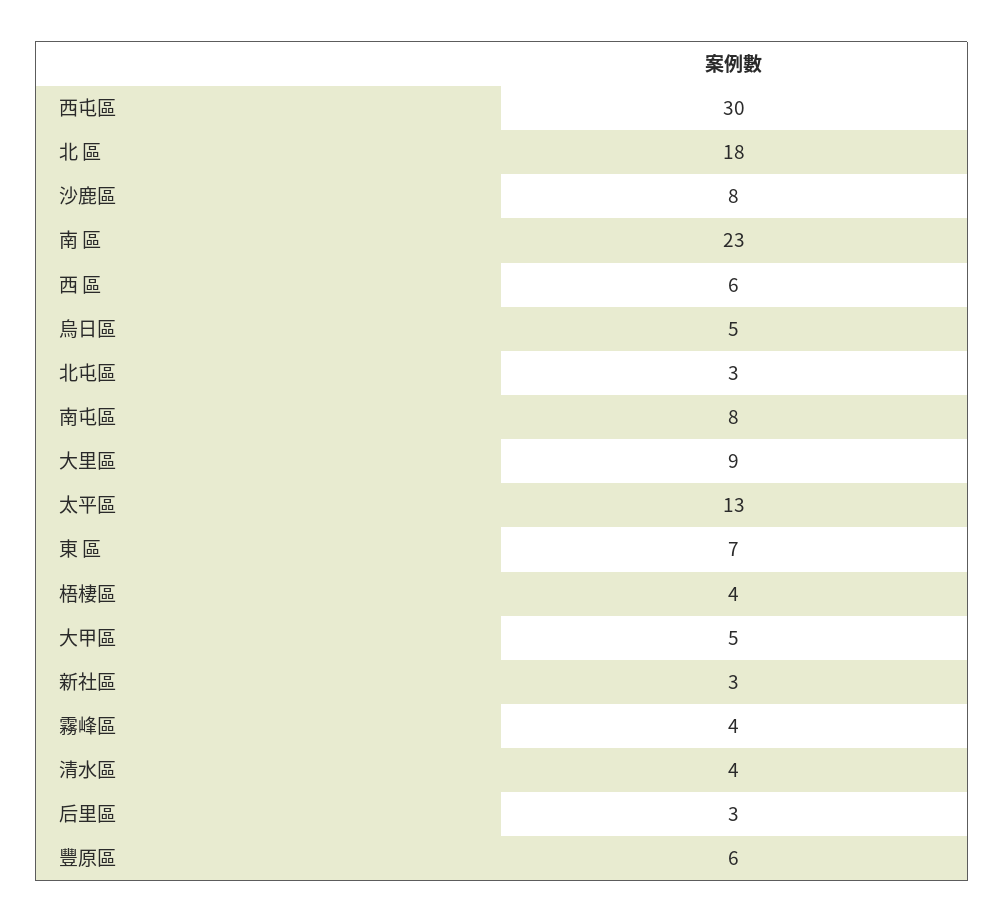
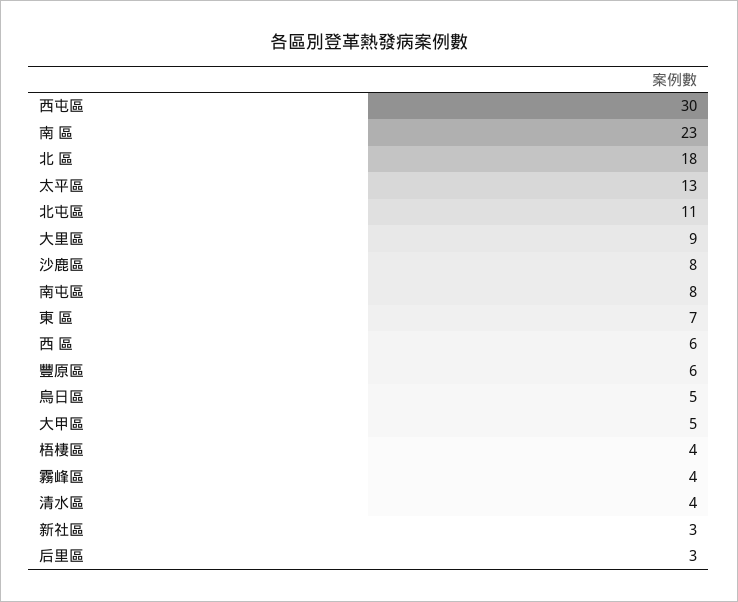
北屯區: 3 -> 11

